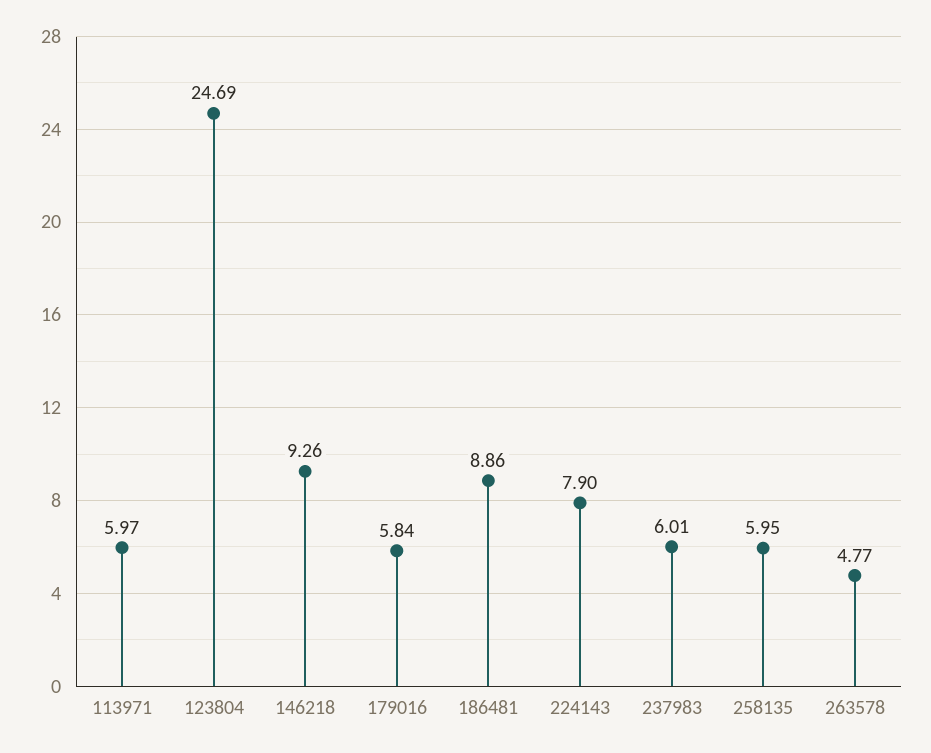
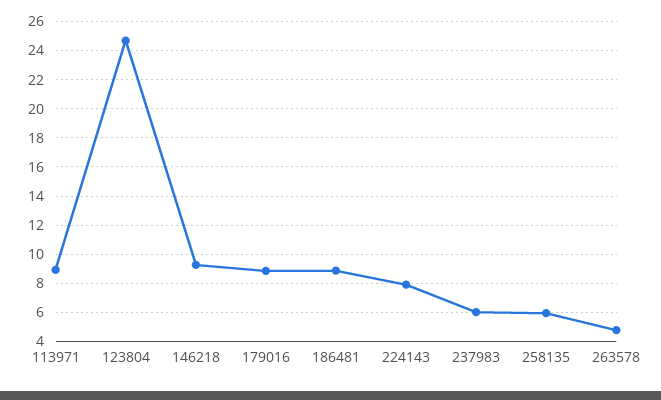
113971: 5.97 -> 9
179016: 5.84 -> 9

